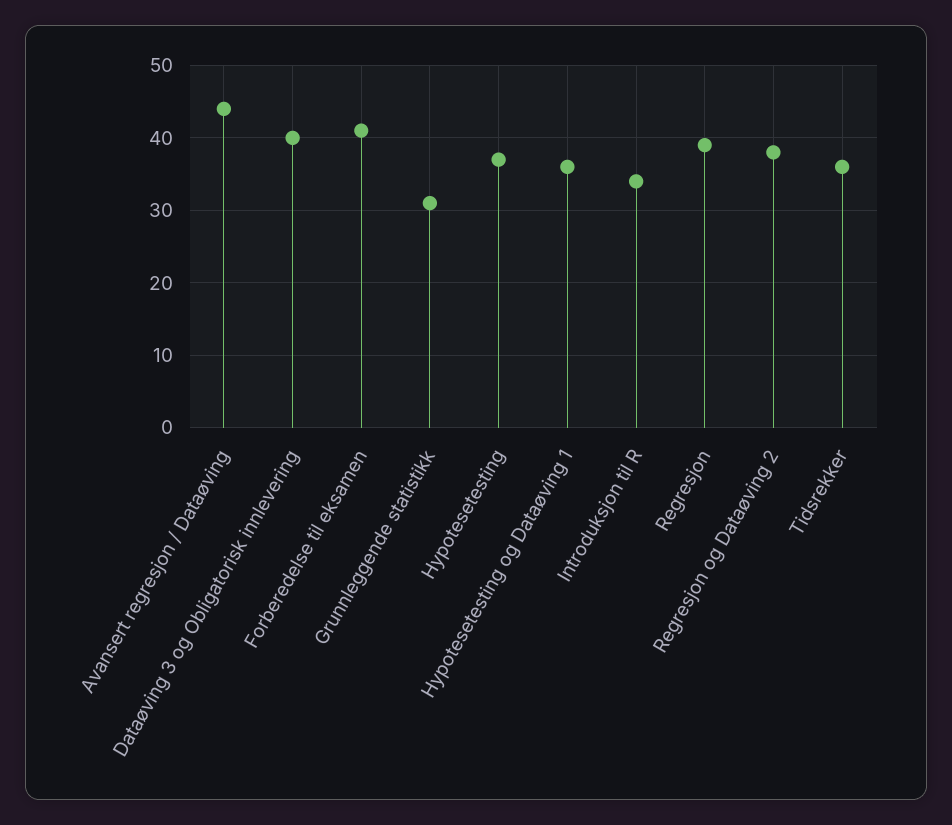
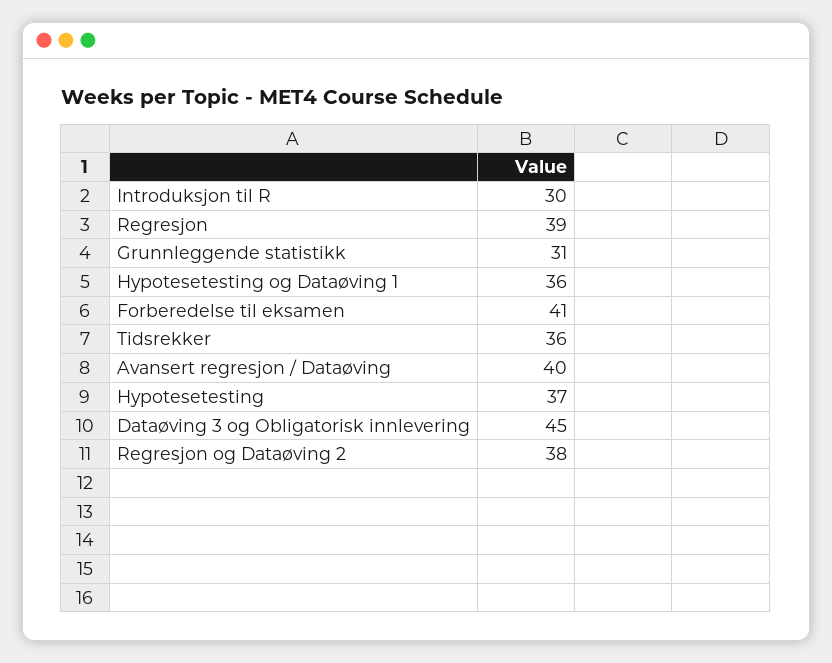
Avansert regresjon / Dataøving: 44 -> 40
Dataøving 3 og Obligatorisk innlevering: 40 -> 45
Introduksjon til R: 34 -> 30

